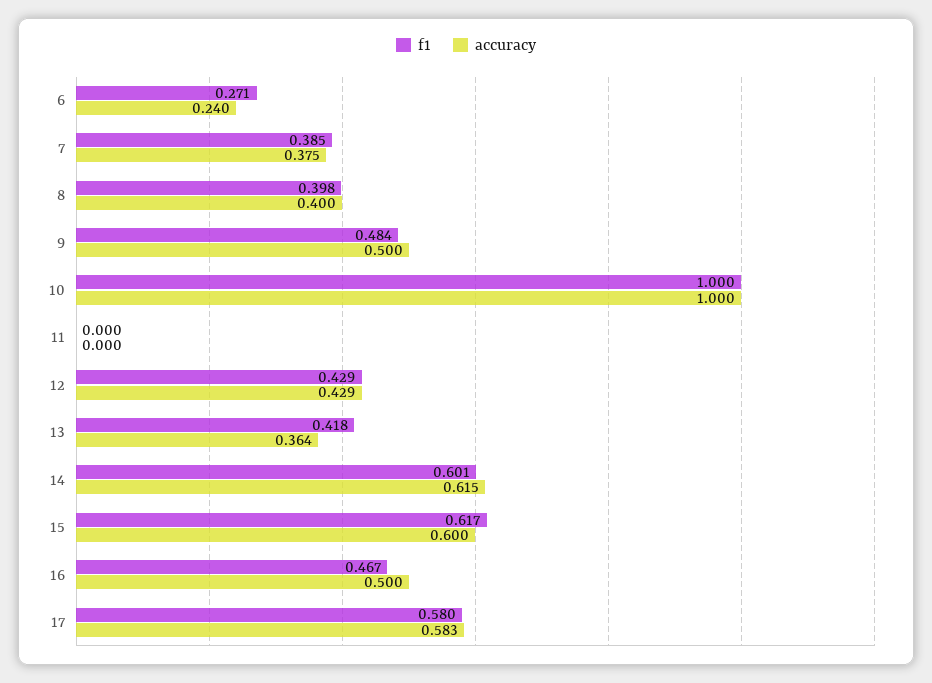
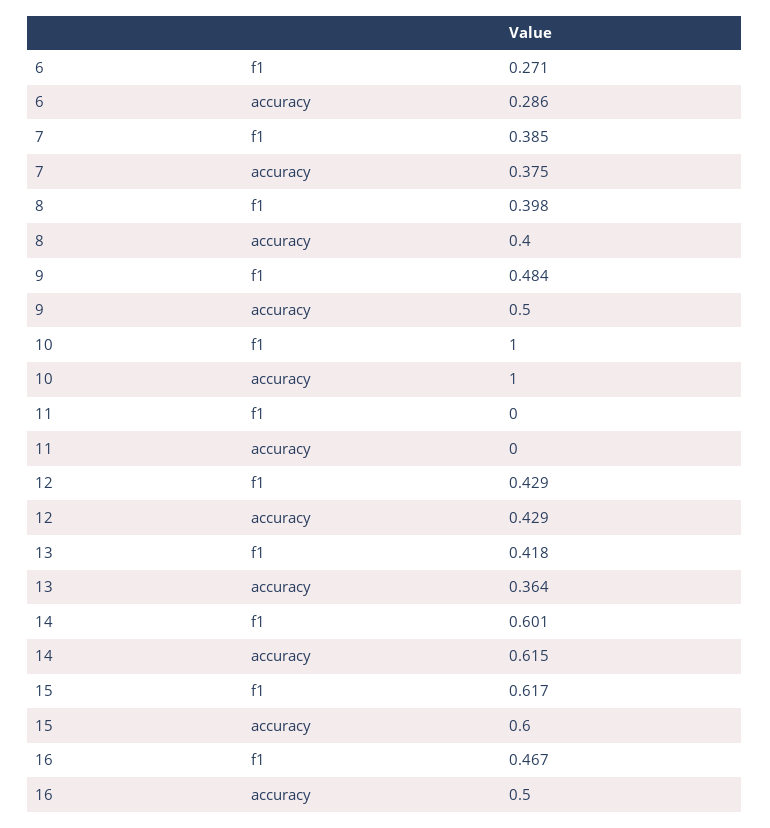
accuracy, 6: 0.24 -> 0.286
f1, 17: 0.58 -> none
accuracy, 17: 0.583 -> none

